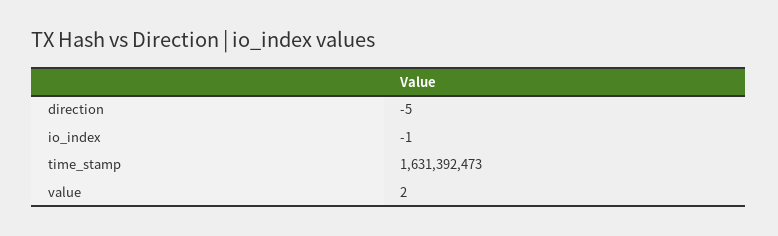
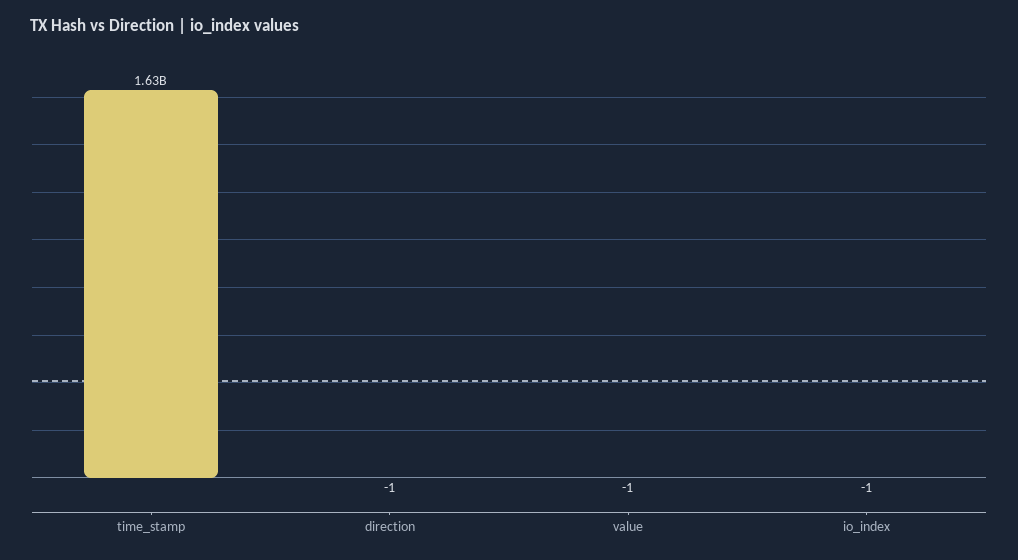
direction: -5 -> -1
value: 2 -> -1

